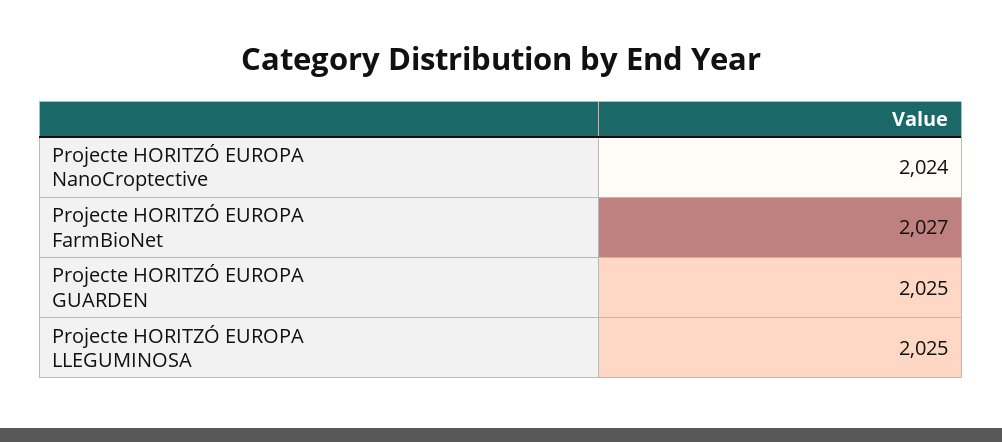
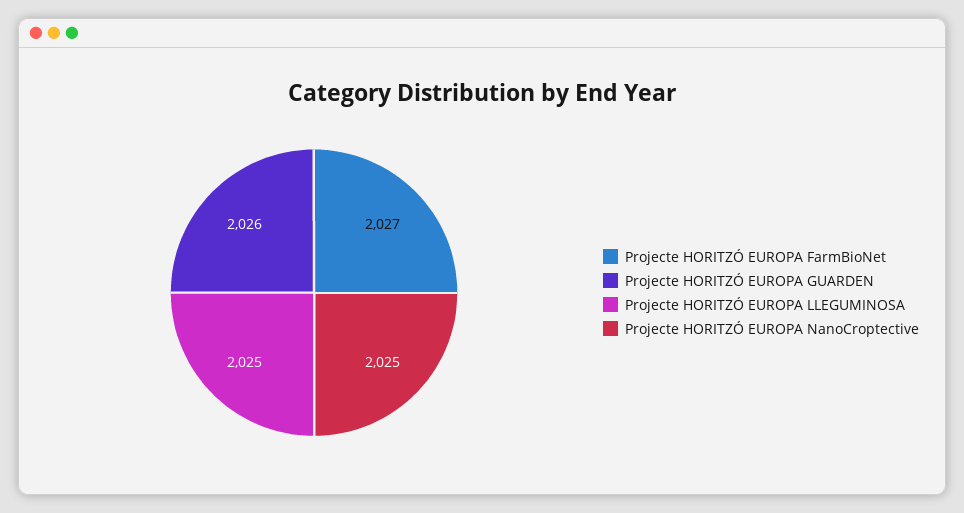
Projecte HORITZÓ EUROPA NanoCroptective: 2024 -> 2025
Projecte HORITZÓ EUROPA GUARDEN: 2025 -> 2026

